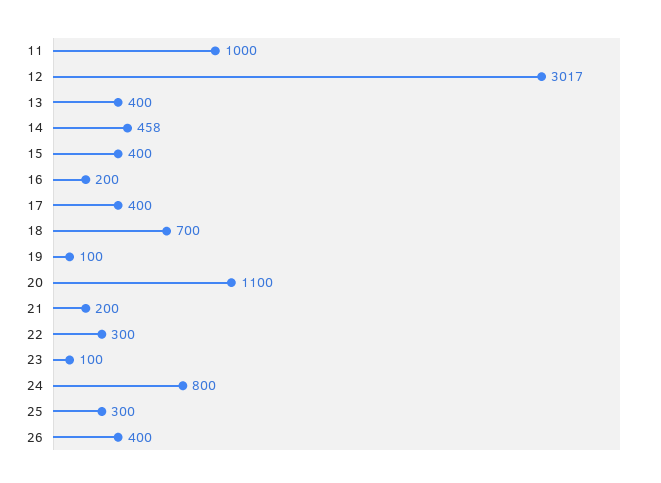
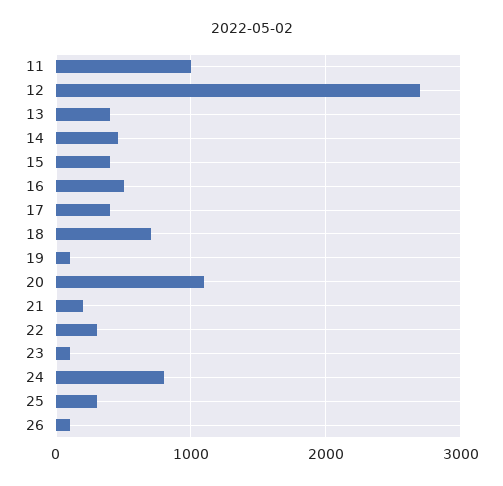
12: 3017 -> 2700
16: 200 -> 500
26: 400 -> 100

